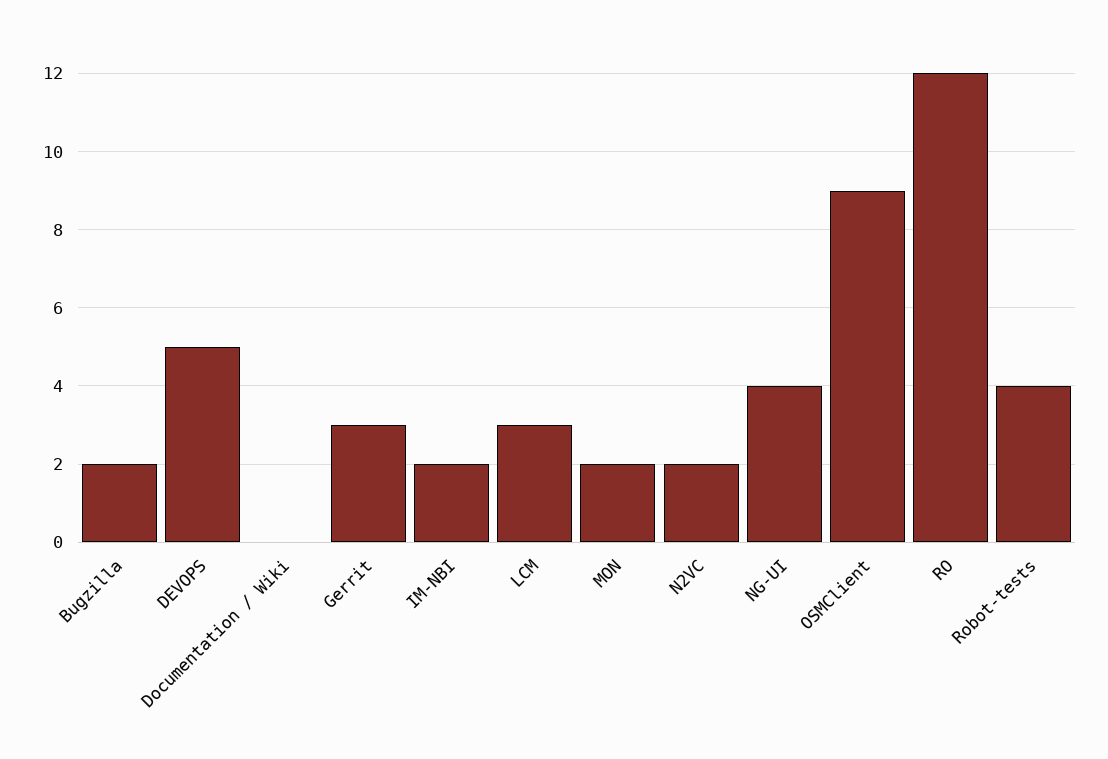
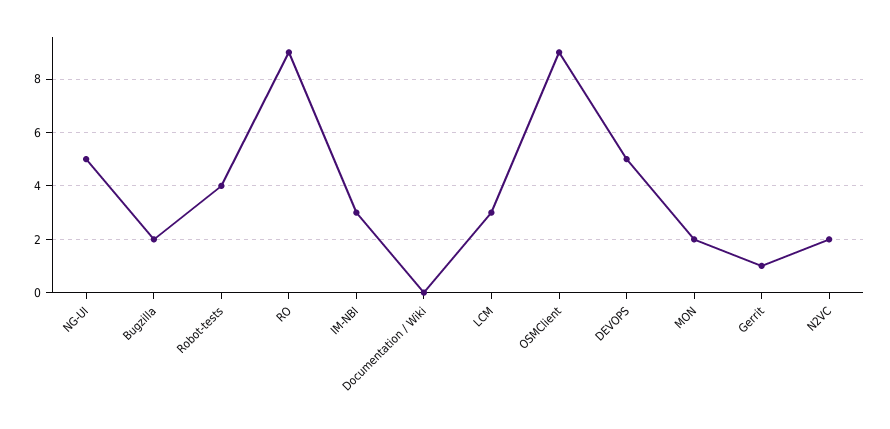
Gerrit: 3 -> 1
IM-NBI: 2 -> 3
NG-UI: 4 -> 5
RO: 12 -> 9

